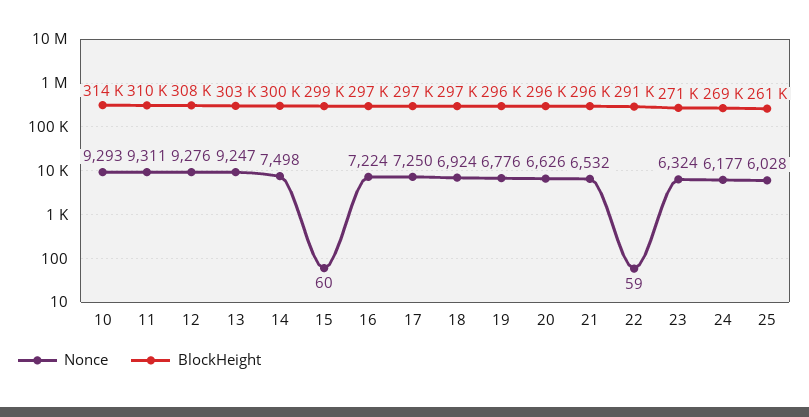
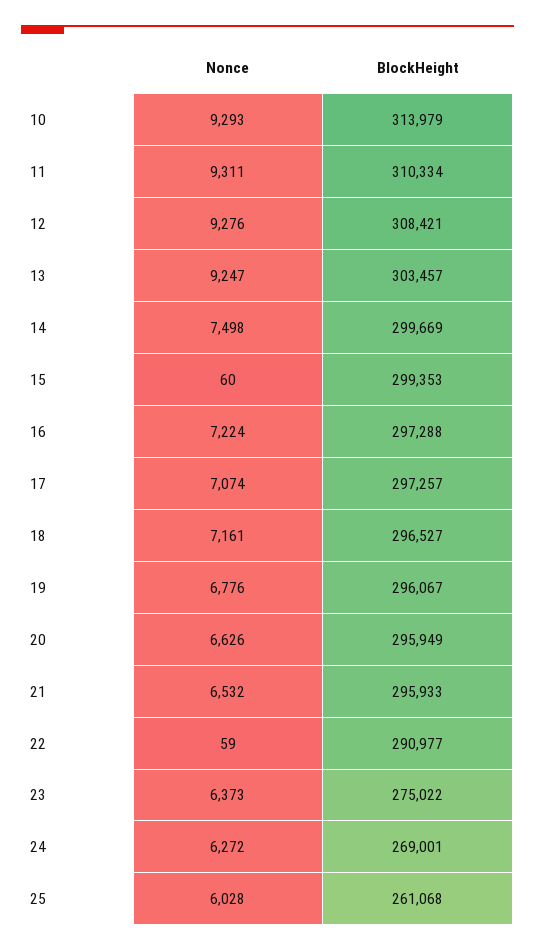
Nonce, 17: 7250 -> 7074
Nonce, 18: 6924 -> 7161
Nonce, 23: 6324 -> 6373
BlockHeight, 23: 271000 -> 275022
Nonce, 24: 6177 -> 6272

